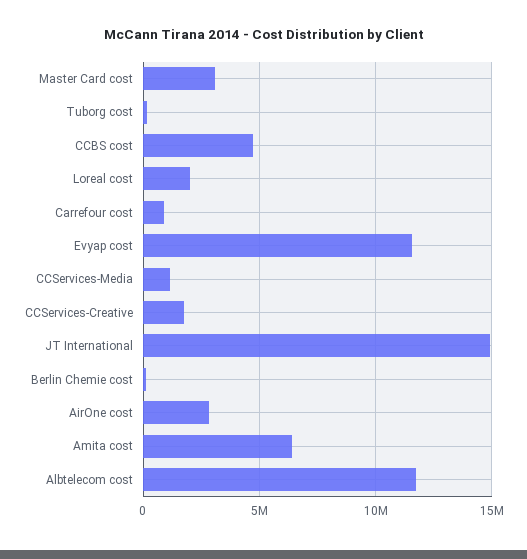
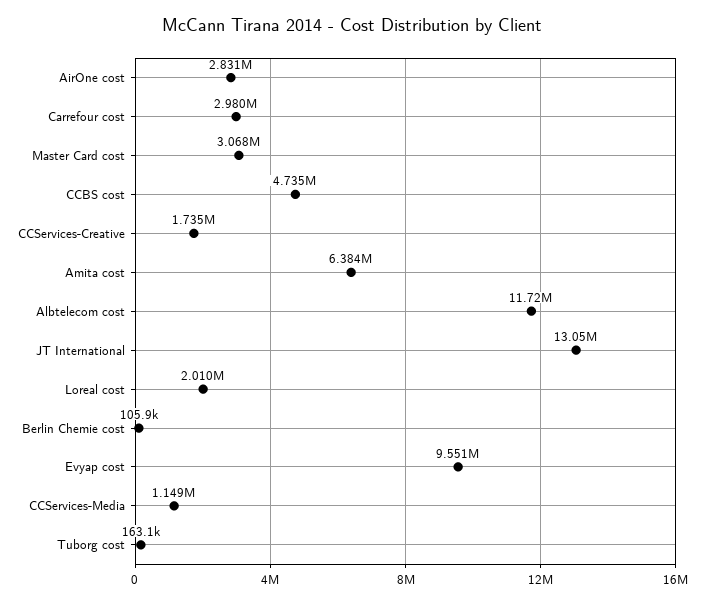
Carrefour cost: 1000000 -> 2980000
Evyap cost: 11500000 -> 9551000
JT International: 15000000 -> 13050000

